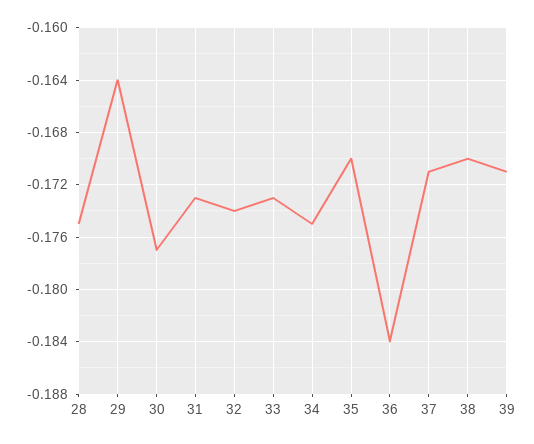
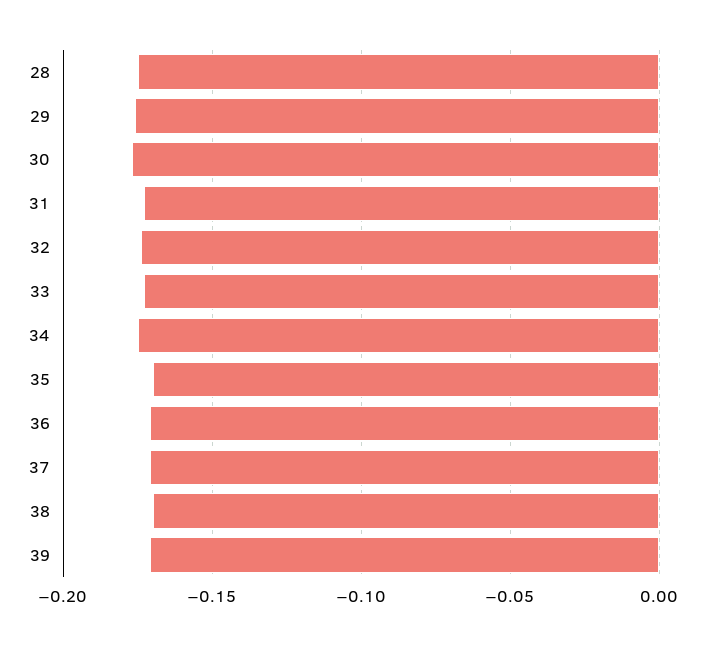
29: -0.164 -> -0.175
36: -0.184 -> -0.17

